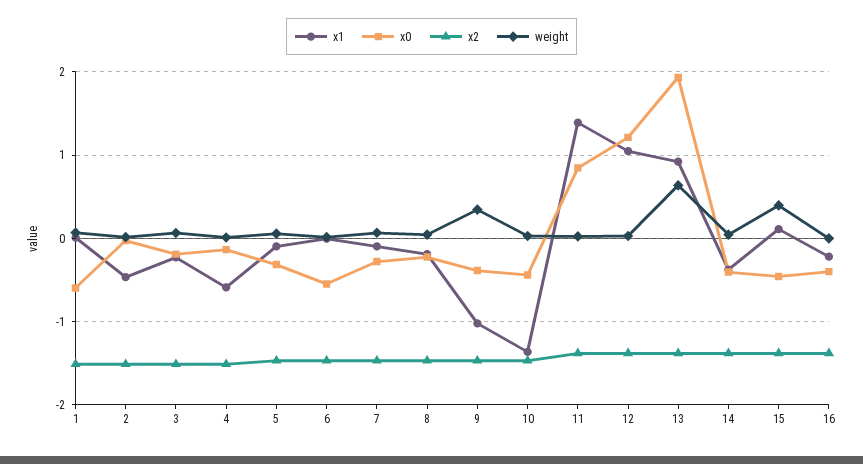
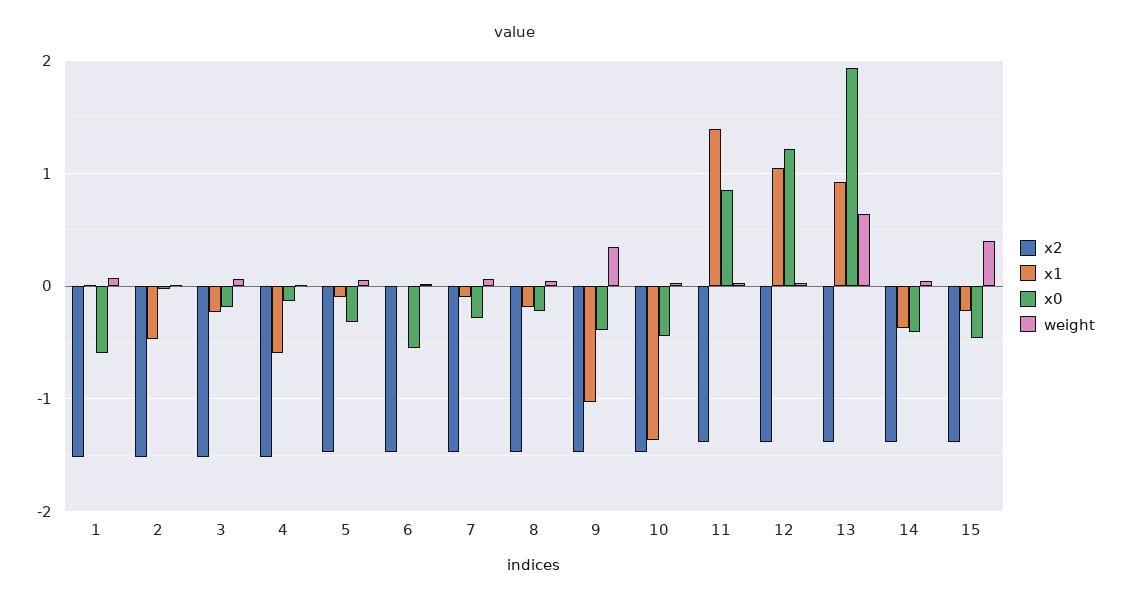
x1, 15: 0.1 -> -0.2
x1, 16: -0.2 -> none
x0, 16: -0.4 -> none
x2, 16: -1.4 -> none
weight, 16: 0 -> none

